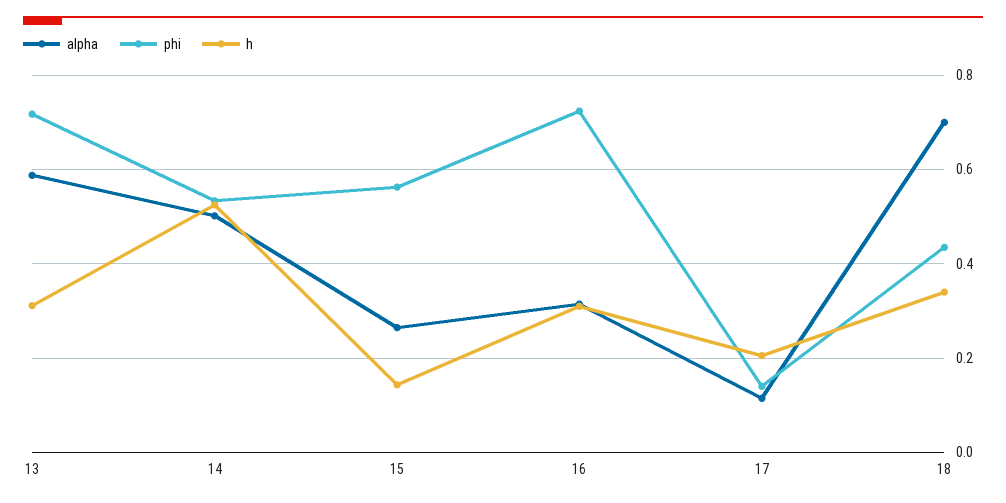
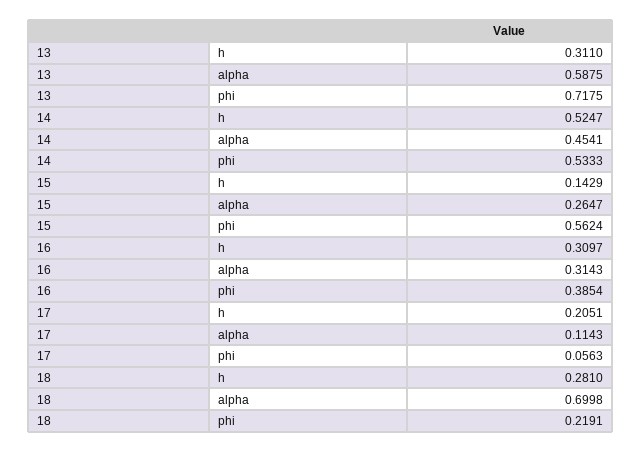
alpha, 14: 0.5 -> 0.4541
phi, 16: 0.72 -> 0.3854
phi, 17: 0.14 -> 0.0563
phi, 18: 0.44 -> 0.2191
h, 18: 0.34 -> 0.281

